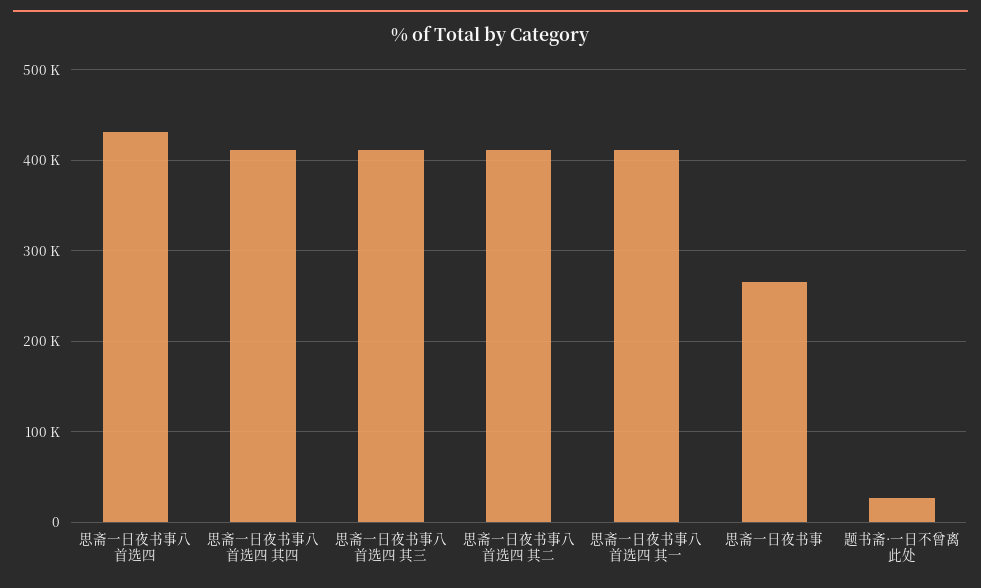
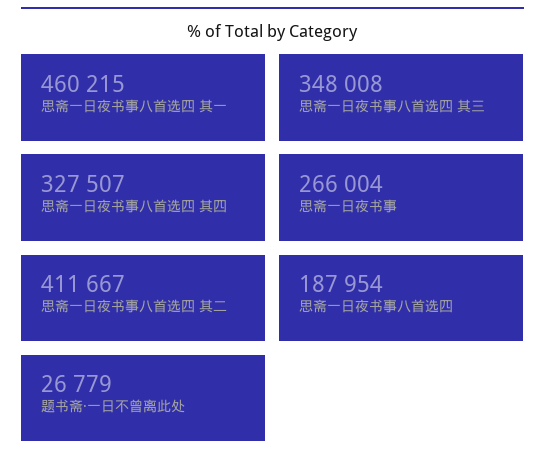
思斋一日夜书事八首选四: 430000 -> 187954
思斋一日夜书事八首选四 其四: 410000 -> 327507
思斋一日夜书事八首选四 其三: 410000 -> 348008
思斋一日夜书事八首选四 其一: 410000 -> 460215

